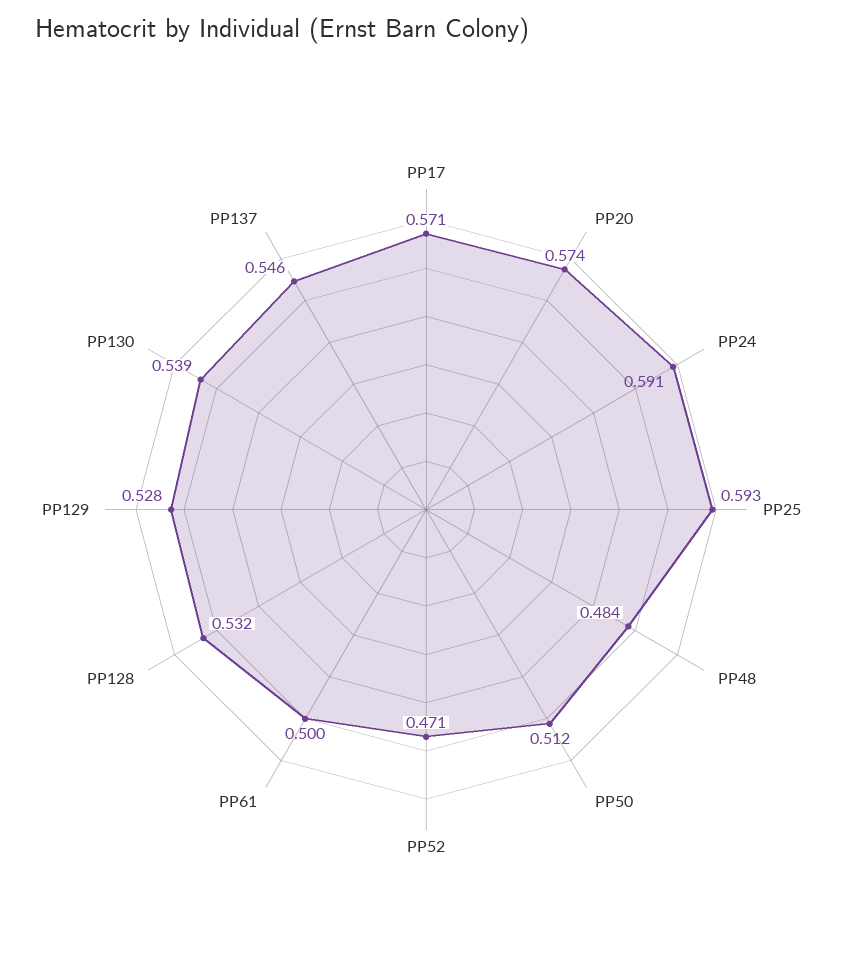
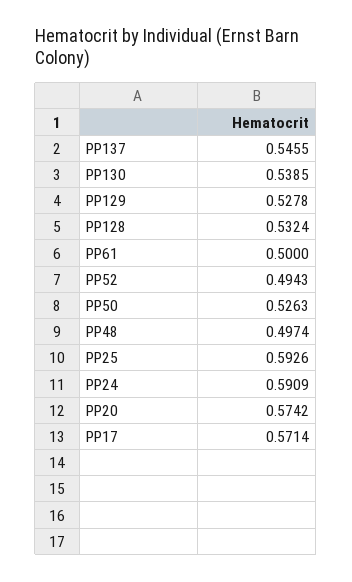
PP48: 0.484 -> 0.4974
PP50: 0.512 -> 0.5263
PP52: 0.471 -> 0.4943

